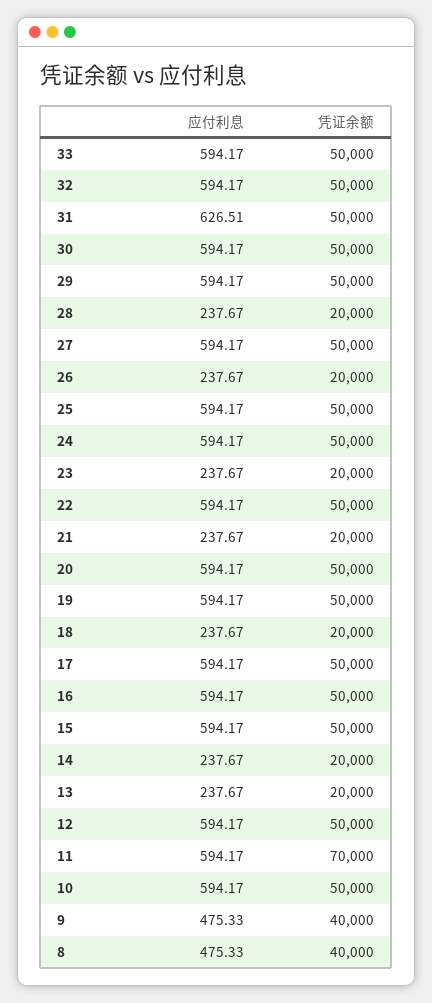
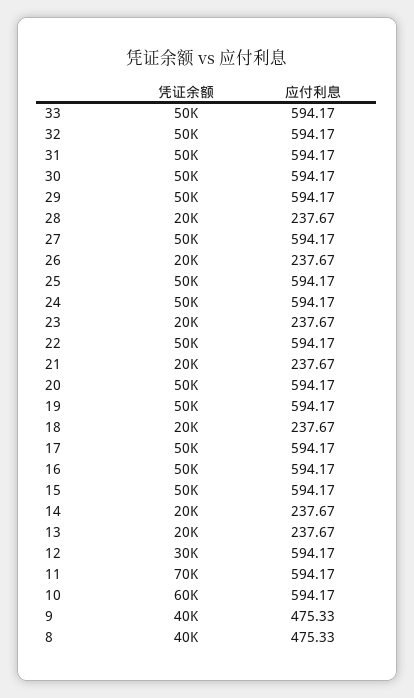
应付利息, 31: 626.51 -> 594.17
凭证余额, 12: 50000 -> 30000
凭证余额, 10: 50000 -> 60000

